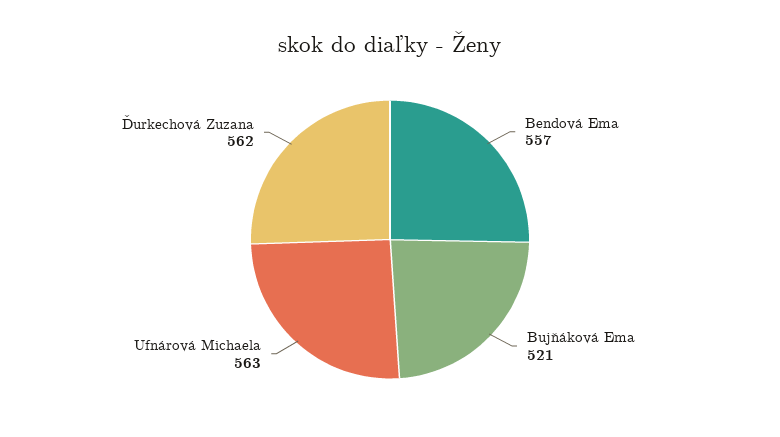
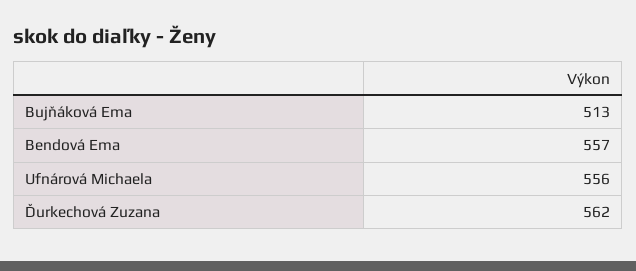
Bujňáková Ema: 521 -> 513
Ufnárová Michaela: 563 -> 556

